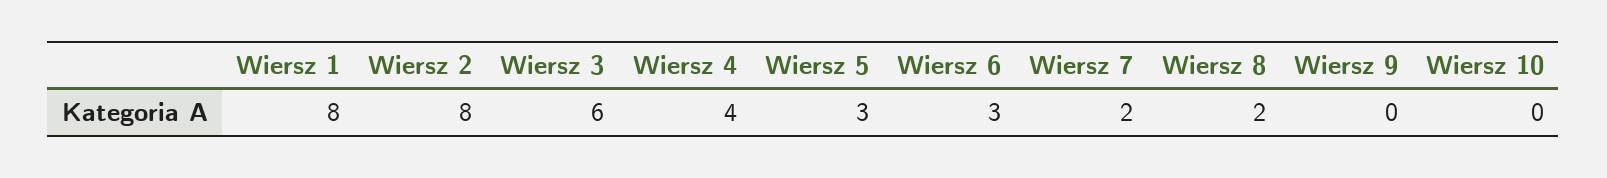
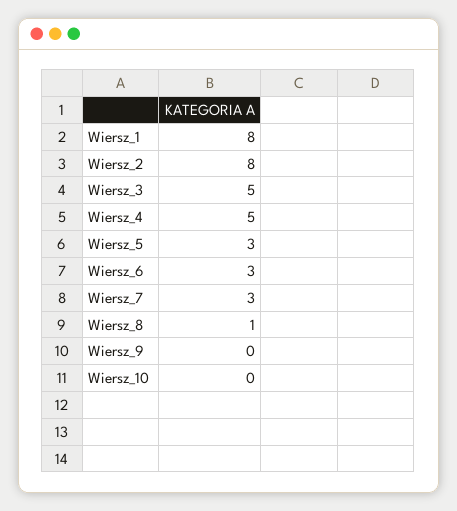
Wiersz 3: 6 -> 5
Wiersz 4: 4 -> 5
Wiersz 7: 2 -> 3
Wiersz 8: 2 -> 1

